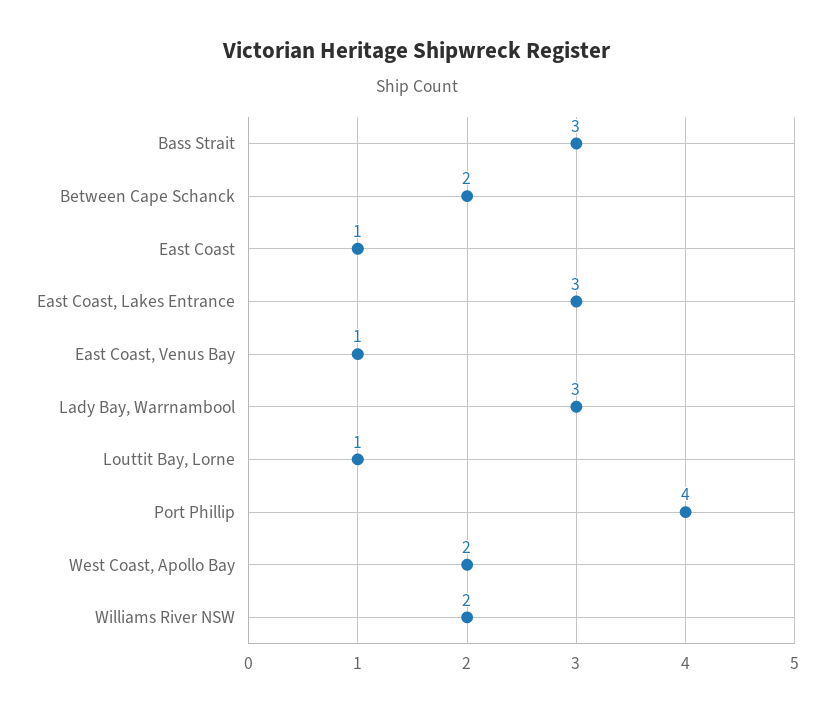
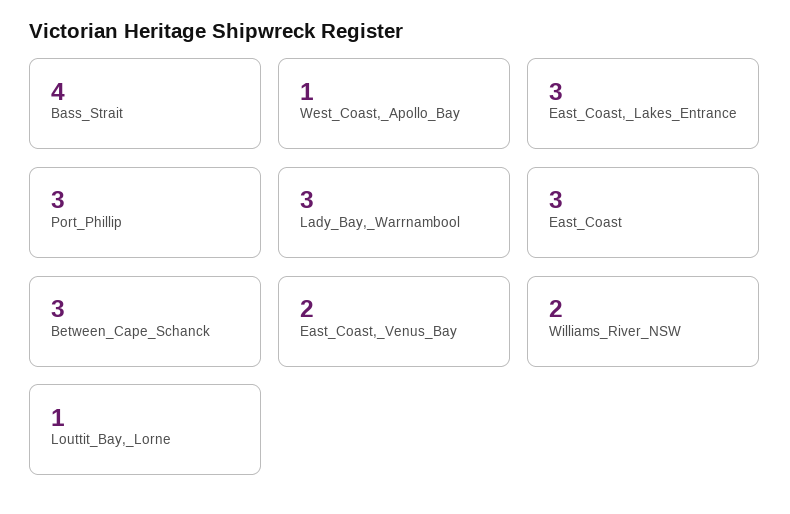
Bass Strait: 3 -> 4
Between Cape Schanck: 2 -> 3
East Coast: 1 -> 3
East Coast, Venus Bay: 1 -> 2
Port Phillip: 4 -> 3
West Coast, Apollo Bay: 2 -> 1

